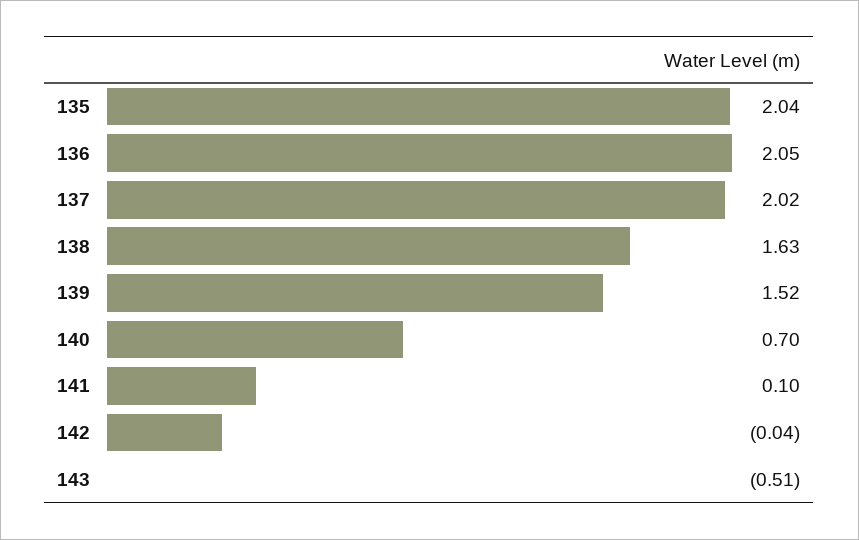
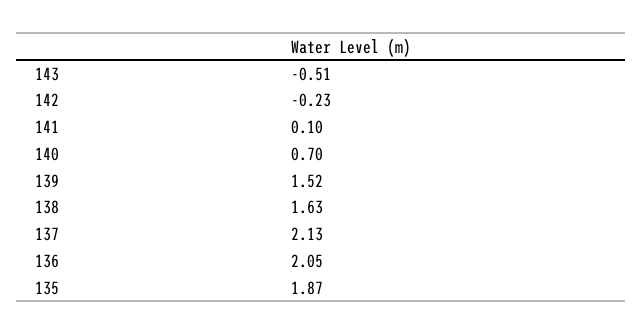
135: 2.04 -> 1.87
137: 2.02 -> 2.13
142: -0.04 -> -0.23

